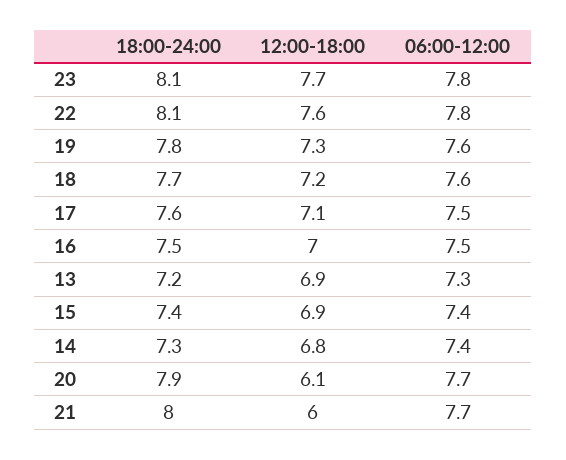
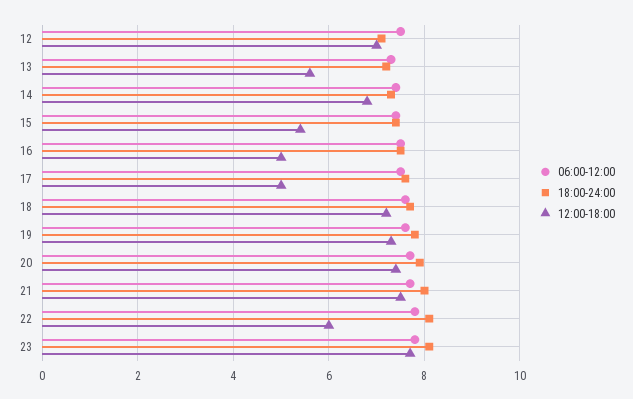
12:00-18:00, 22: 7.6 -> 6
12:00-18:00, 17: 7.1 -> 5
12:00-18:00, 16: 7 -> 5
12:00-18:00, 13: 6.9 -> 5.5
12:00-18:00, 15: 6.9 -> 5.5
12:00-18:00, 20: 6.1 -> 7.5
12:00-18:00, 21: 6 -> 7.5
06:00-12:00, 12: none -> 7.5
18:00-24:00, 12: none -> 7
12:00-18:00, 12: none -> 7

